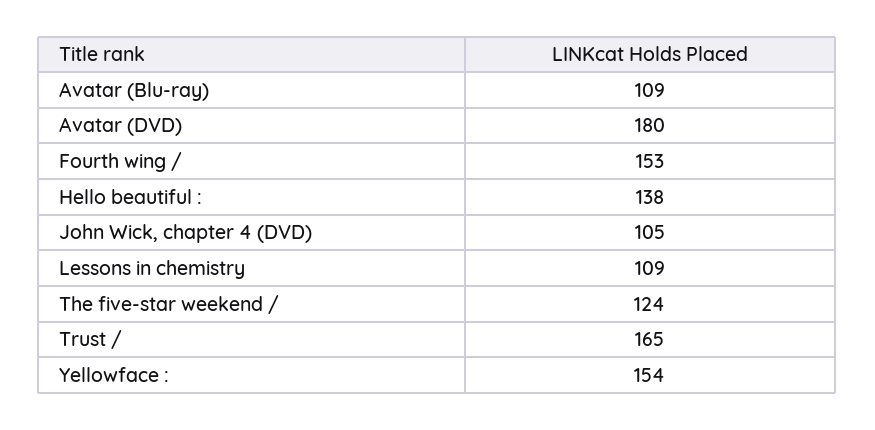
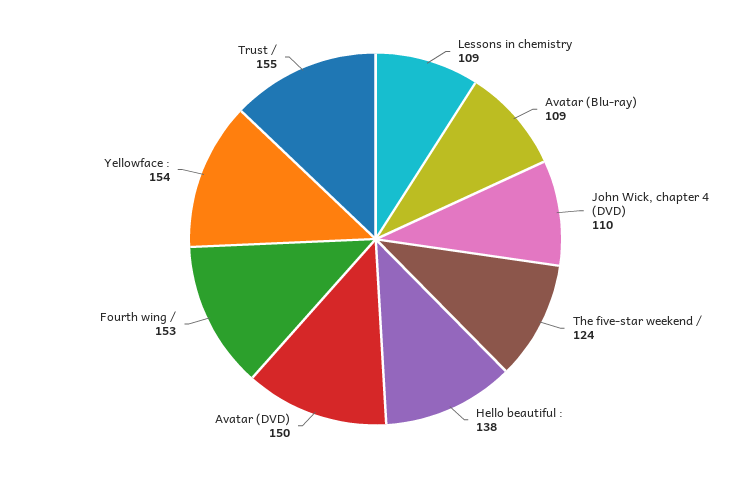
Avatar (DVD): 180 -> 150
John Wick, chapter 4 (DVD): 105 -> 110
Trust /: 165 -> 155

